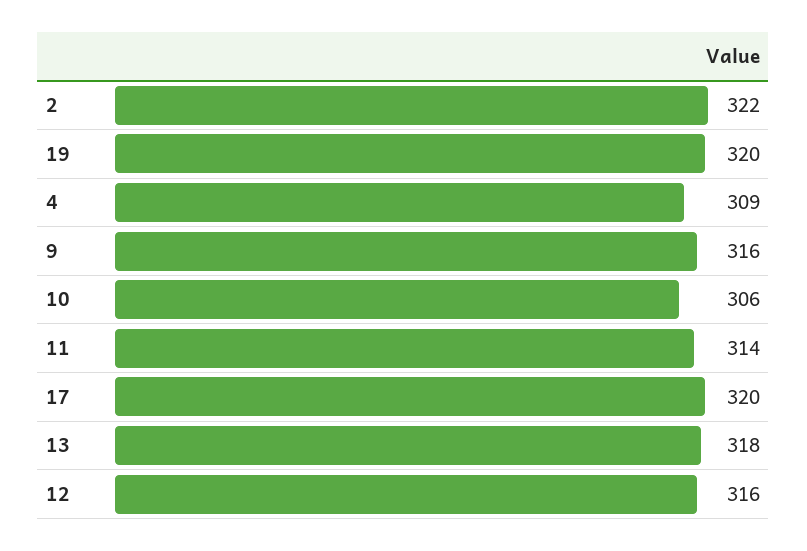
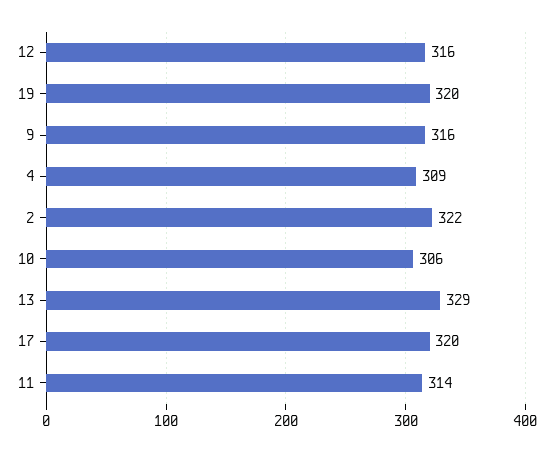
13: 318 -> 329

